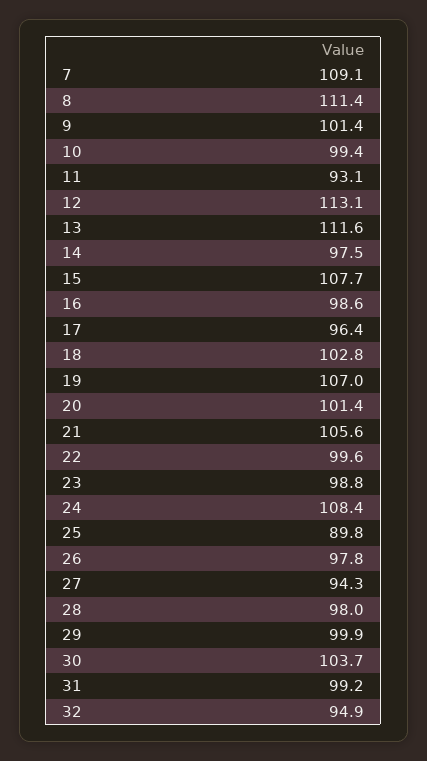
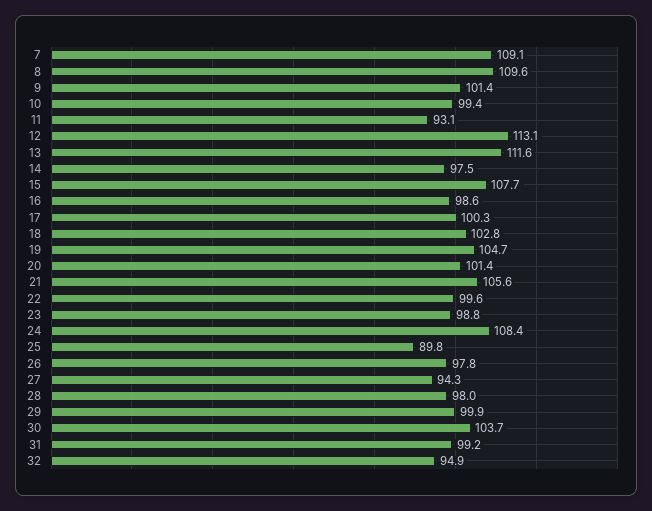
8: 111.4 -> 109.6
17: 96.4 -> 100.3
19: 107 -> 104.7

